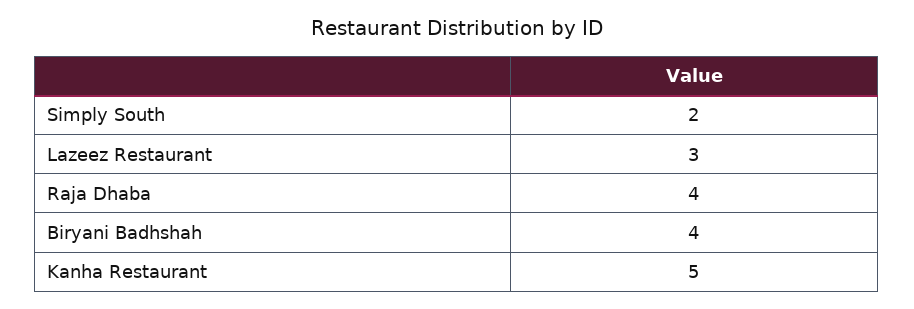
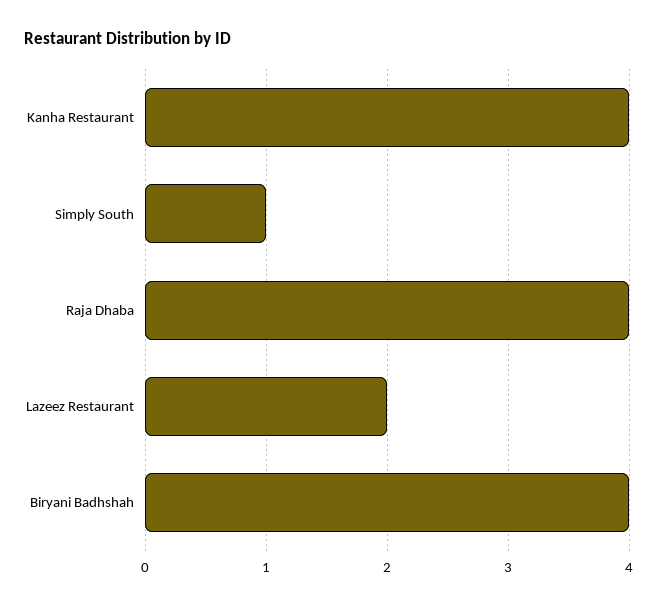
Simply South: 2 -> 1
Lazeez Restaurant: 3 -> 2
Kanha Restaurant: 5 -> 4

